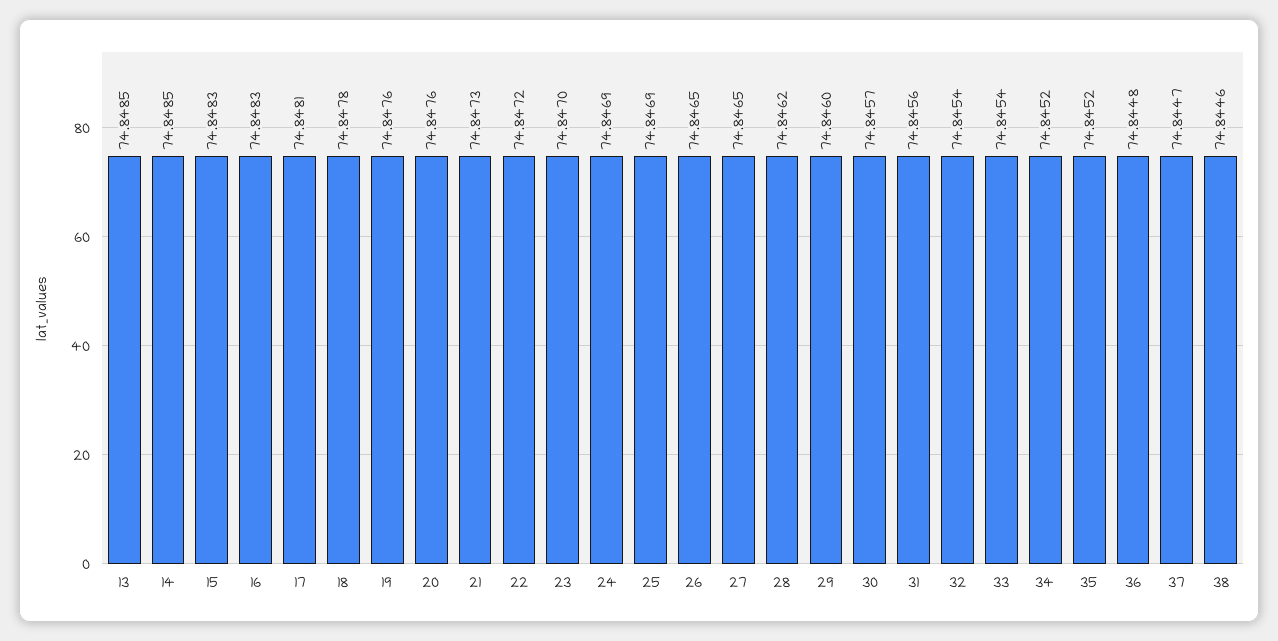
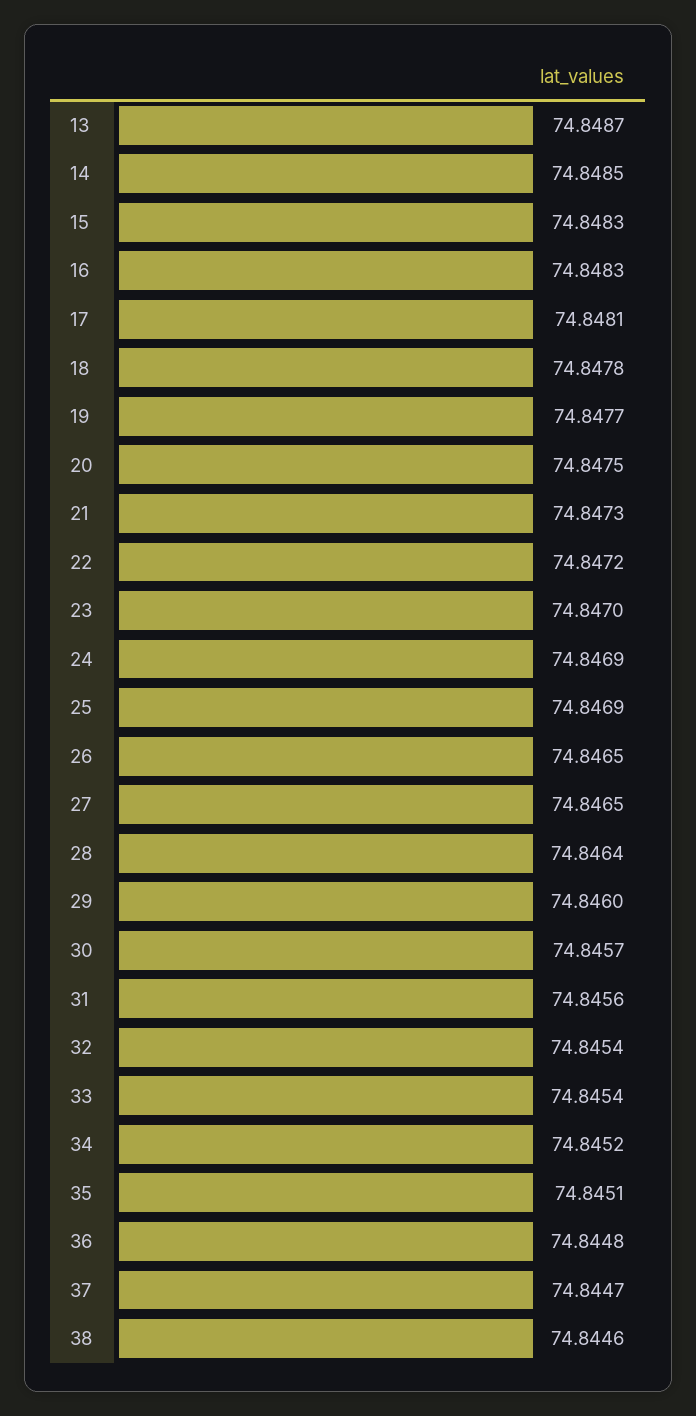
13: 74.8485 -> 74.8487
19: 74.8476 -> 74.8477
20: 74.8476 -> 74.8475
28: 74.8462 -> 74.8464
35: 74.8452 -> 74.8451

